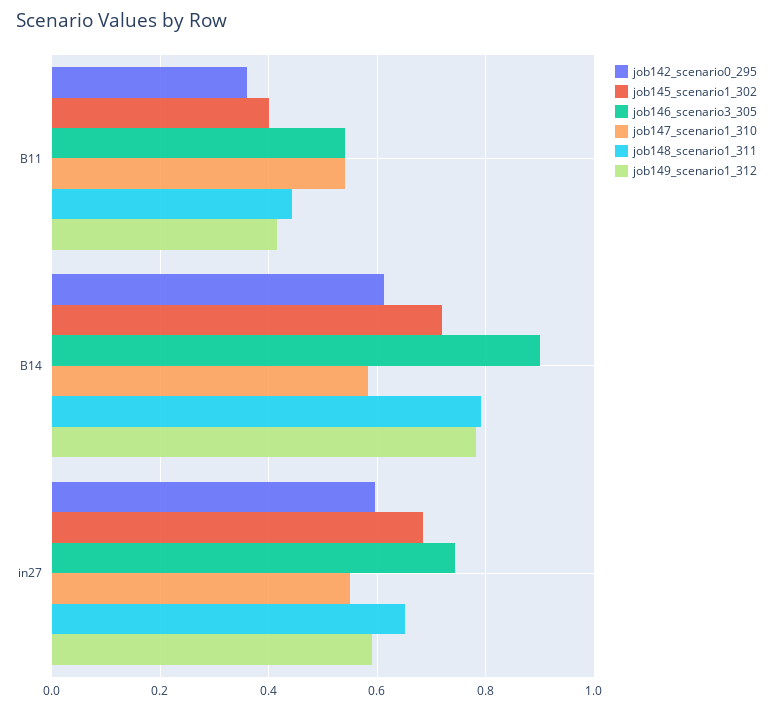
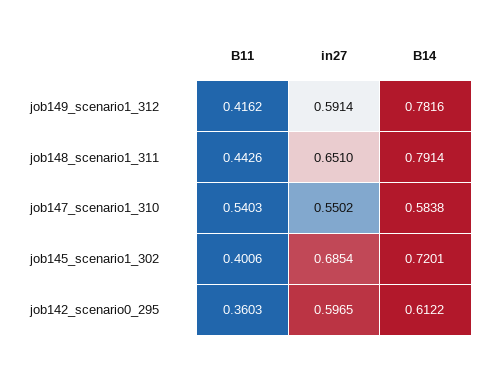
job146_scenario3_305, B11: 0.54 -> none
job146_scenario3_305, B14: 0.9 -> none
job146_scenario3_305, in27: 0.74 -> none

